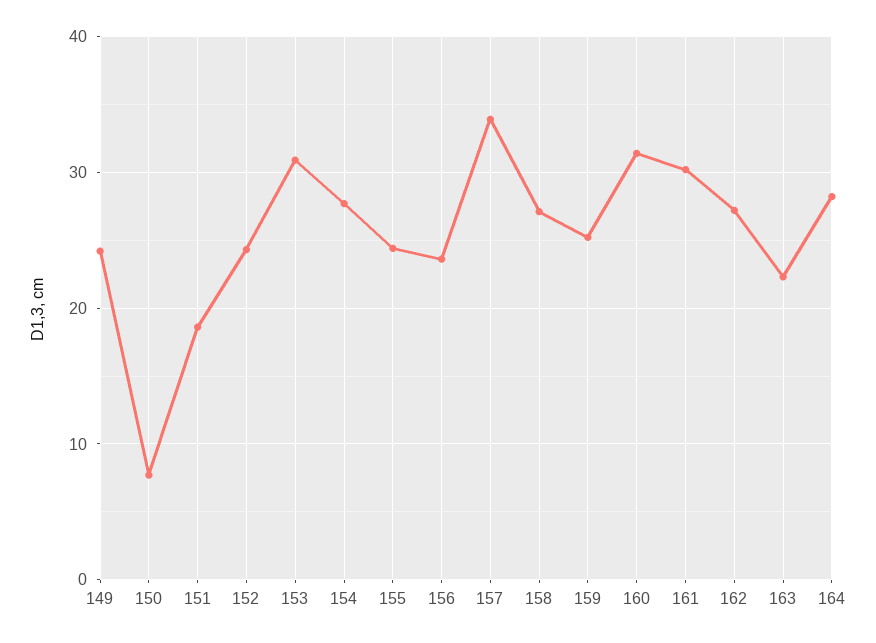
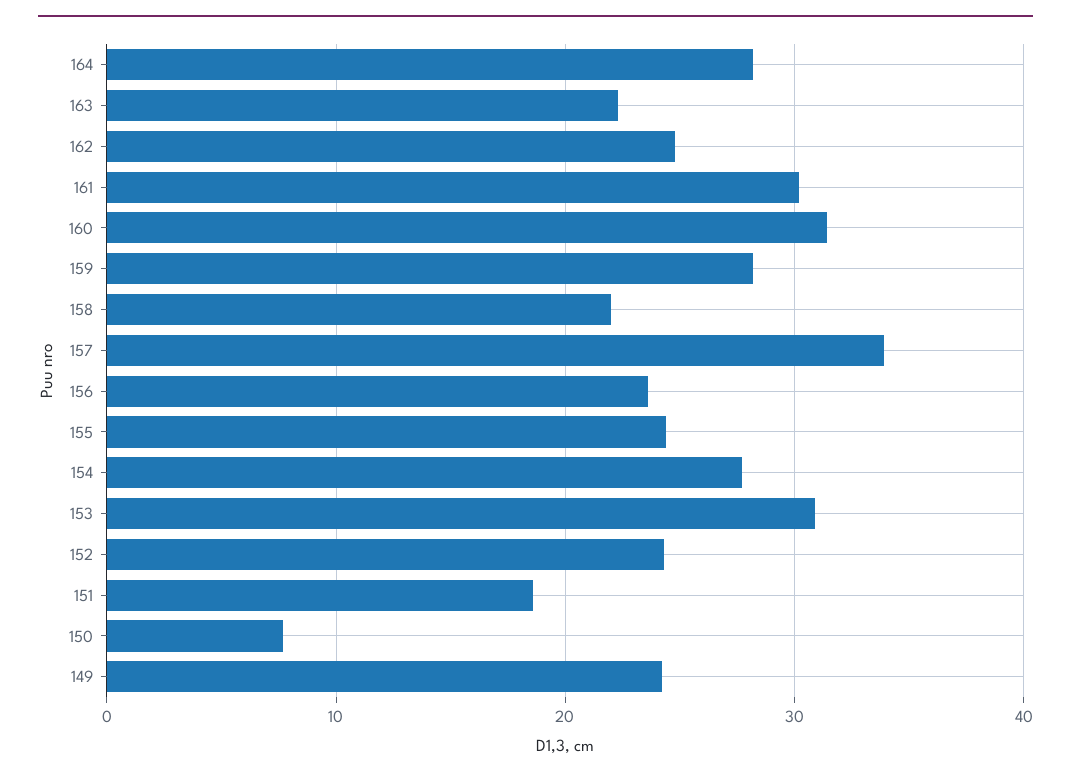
158: 27 -> 22
159: 25 -> 28
162: 27 -> 25

